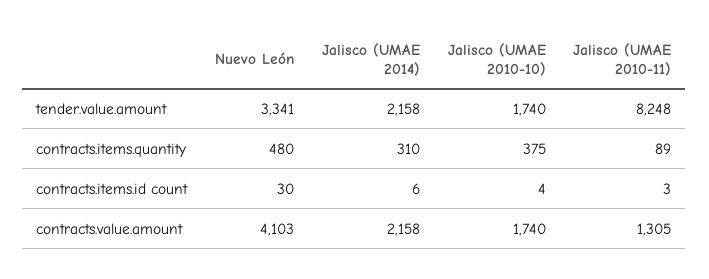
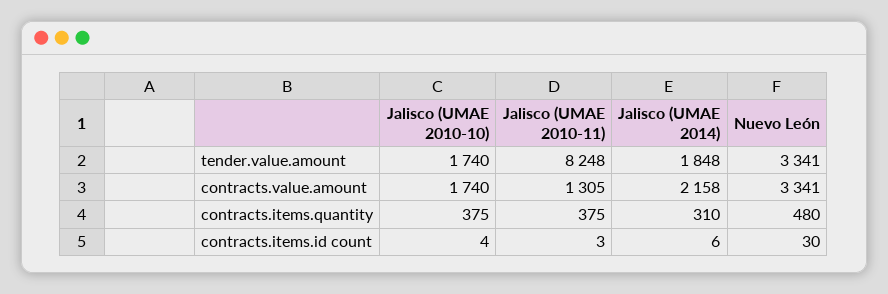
Jalisco (UMAE 2014), tender.value.amount: 2158 -> 1848
Jalisco (UMAE 2010-11), contracts.items.quantity: 89 -> 375
Nuevo León, contracts.value.amount: 4103 -> 3341

